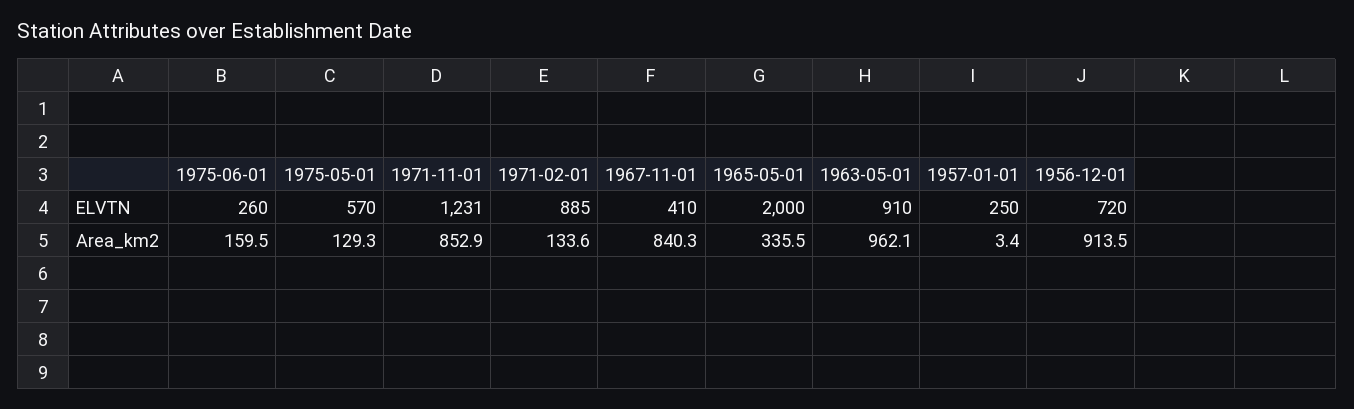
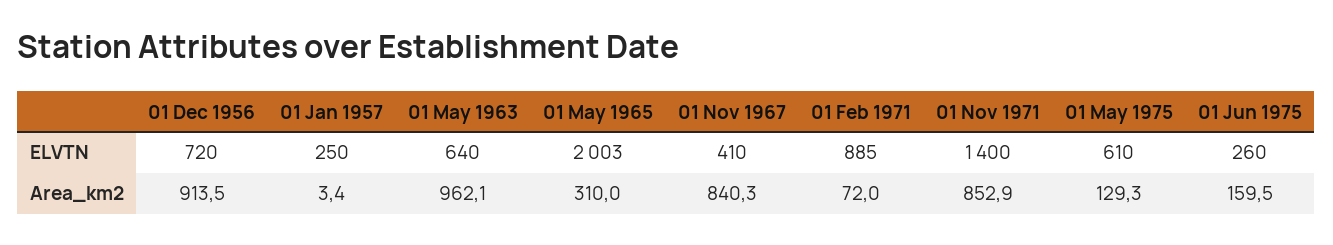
1975-05-01, ELVTN: 570 -> 610
1971-11-01, ELVTN: 1231 -> 1400
1965-05-01, ELVTN: 2000 -> 2003
1963-05-01, ELVTN: 910 -> 640
1971-02-01, Area_km2: 133.6 -> 72
1965-05-01, Area_km2: 335.5 -> 310

